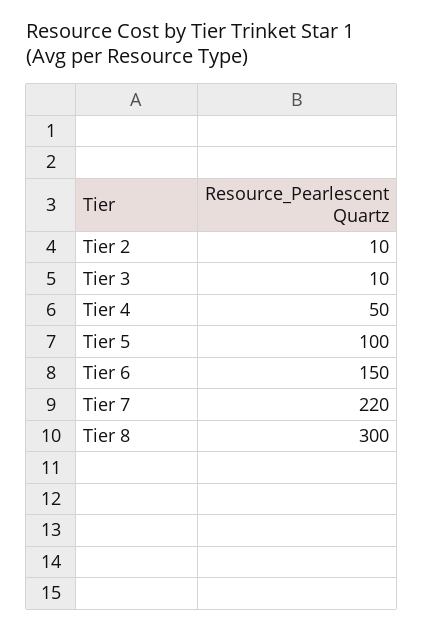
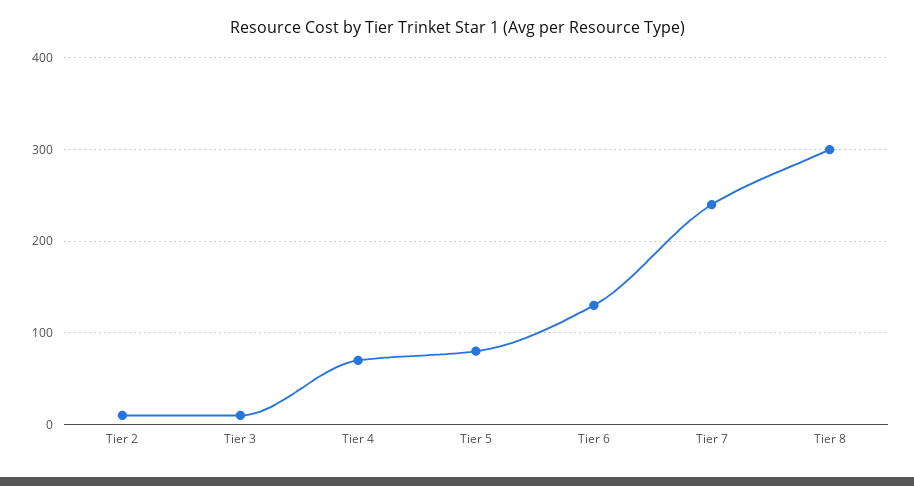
Tier 4: 50 -> 70
Tier 5: 100 -> 80
Tier 6: 150 -> 130
Tier 7: 220 -> 240

